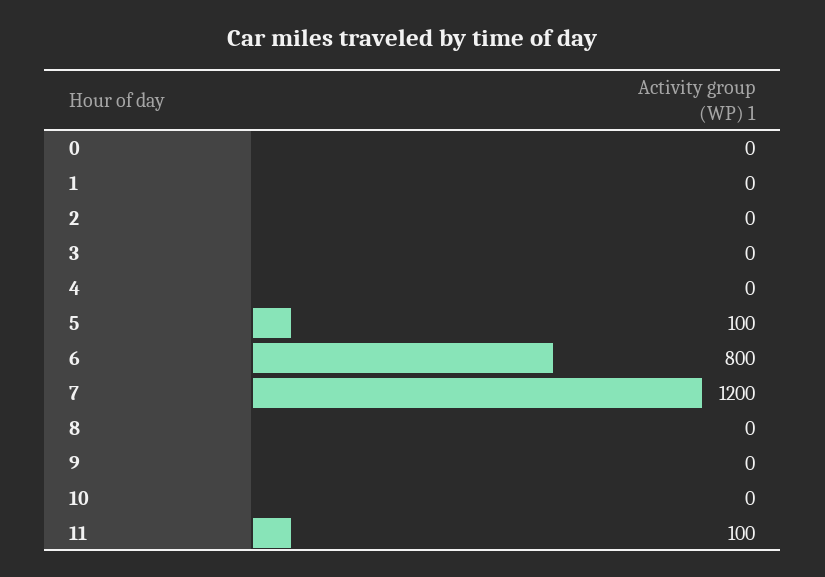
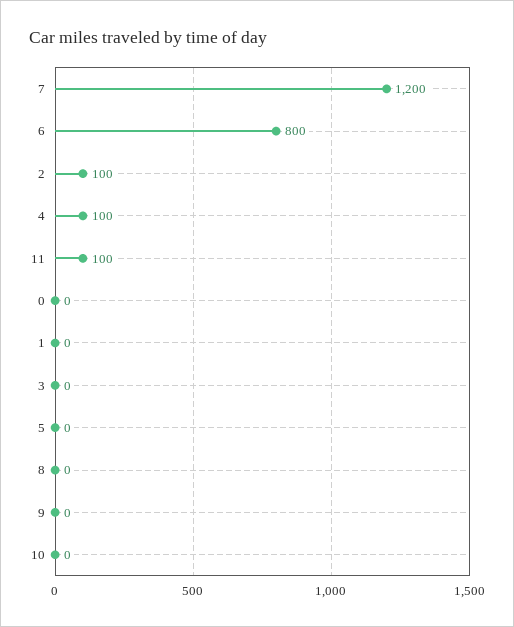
2: 0 -> 100
4: 0 -> 100
5: 100 -> 0

